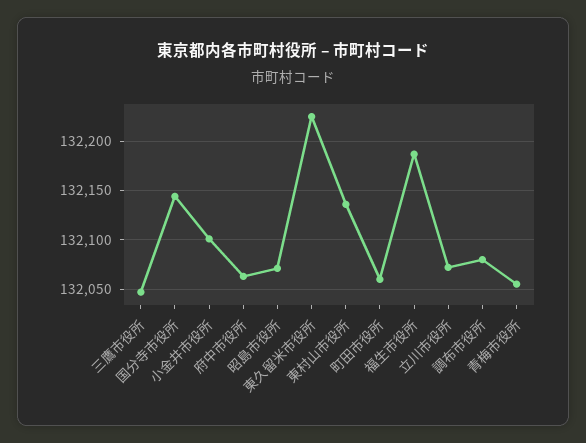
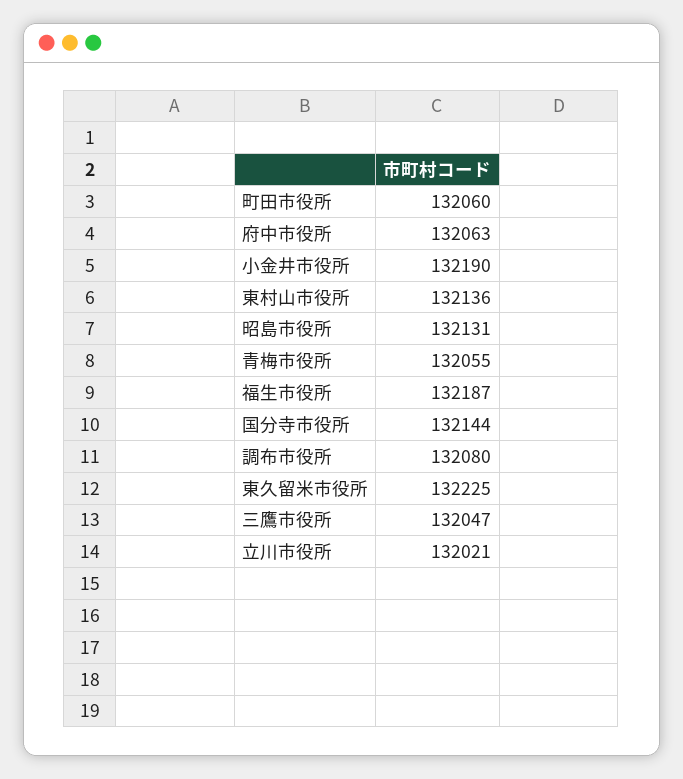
小金井市役所: 132100 -> 132190
昭島市役所: 132070 -> 132131
立川市役所: 132070 -> 132021

